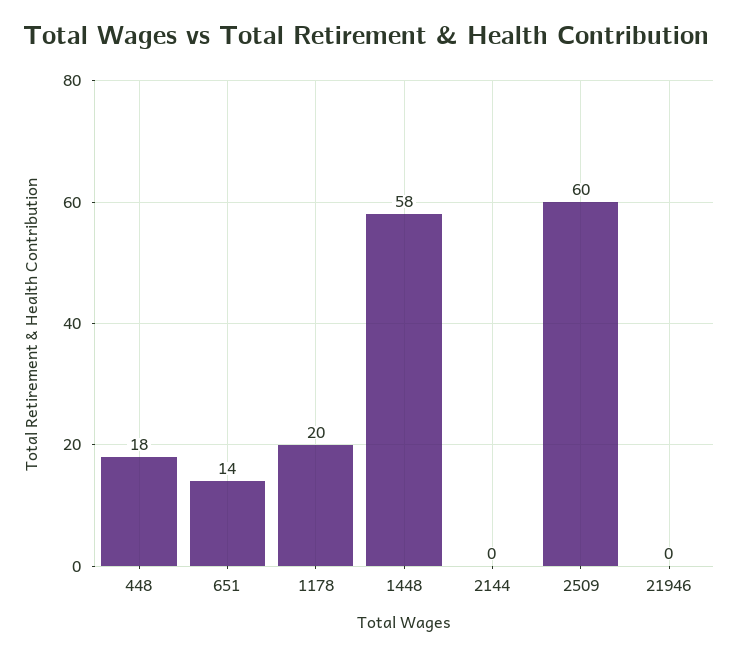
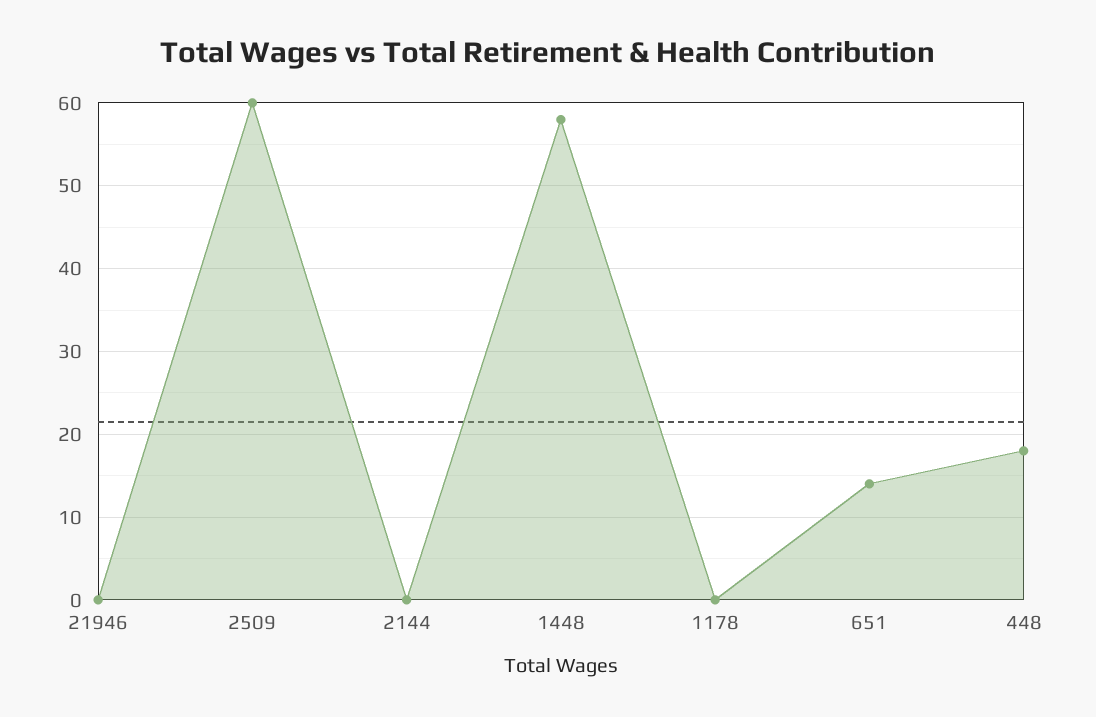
1178: 20 -> 0

